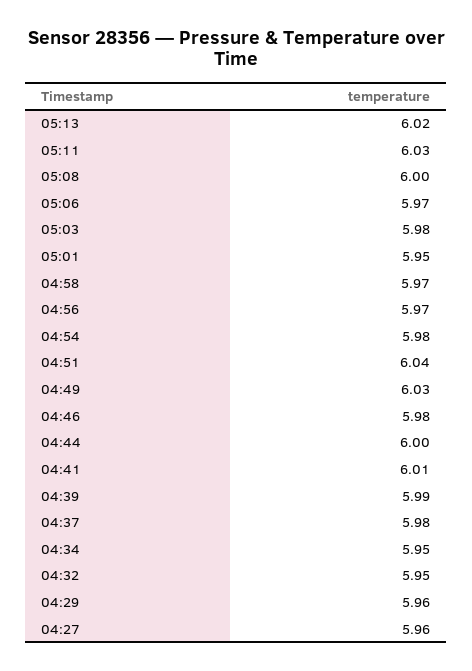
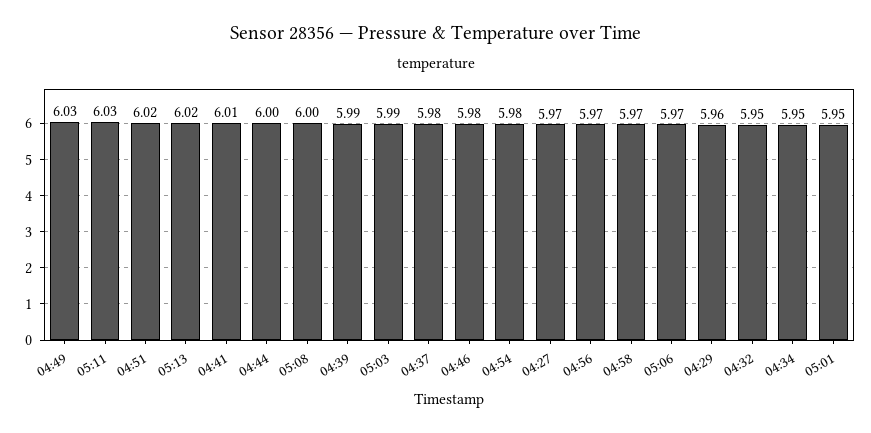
05:03: 5.98 -> 5.99
04:51: 6.04 -> 6.02
04:27: 5.96 -> 5.97

